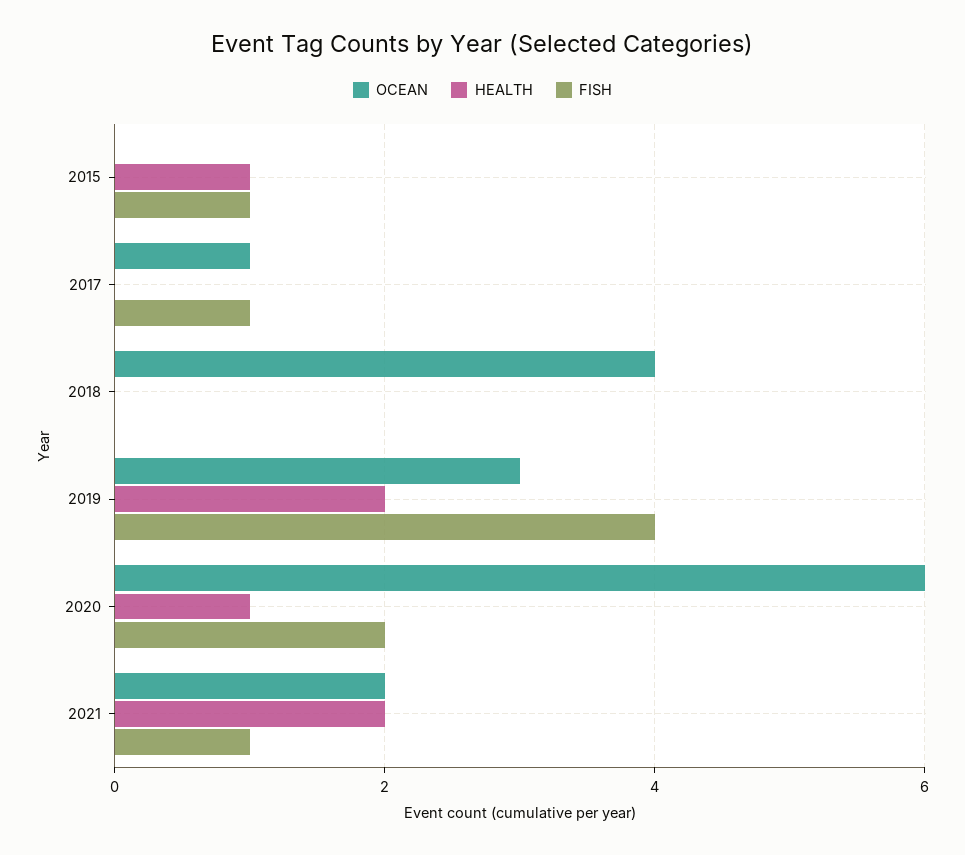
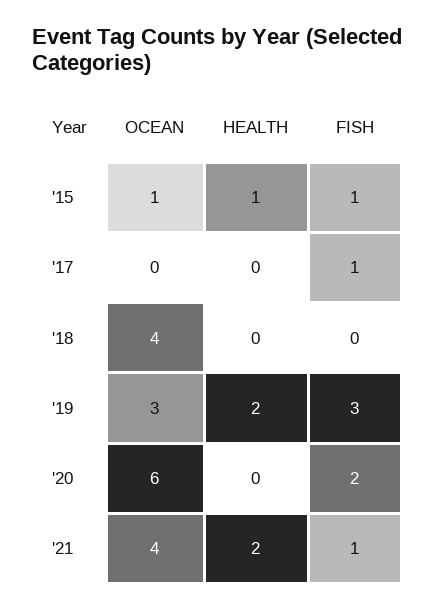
OCEAN, 2015: 0 -> 1
OCEAN, 2017: 1 -> 0
FISH, 2019: 4 -> 3
HEALTH, 2020: 1 -> 0
OCEAN, 2021: 2 -> 4

